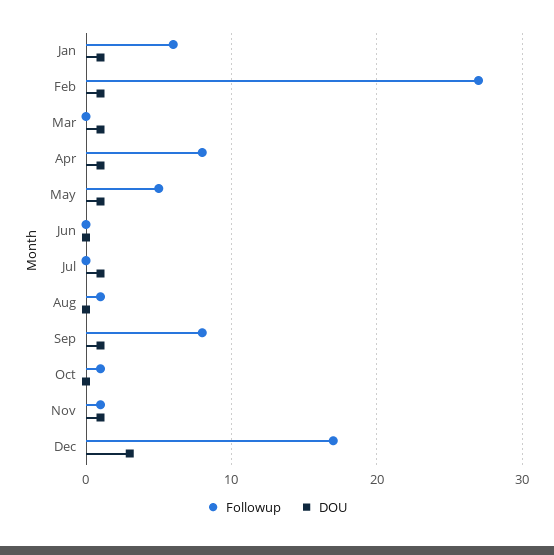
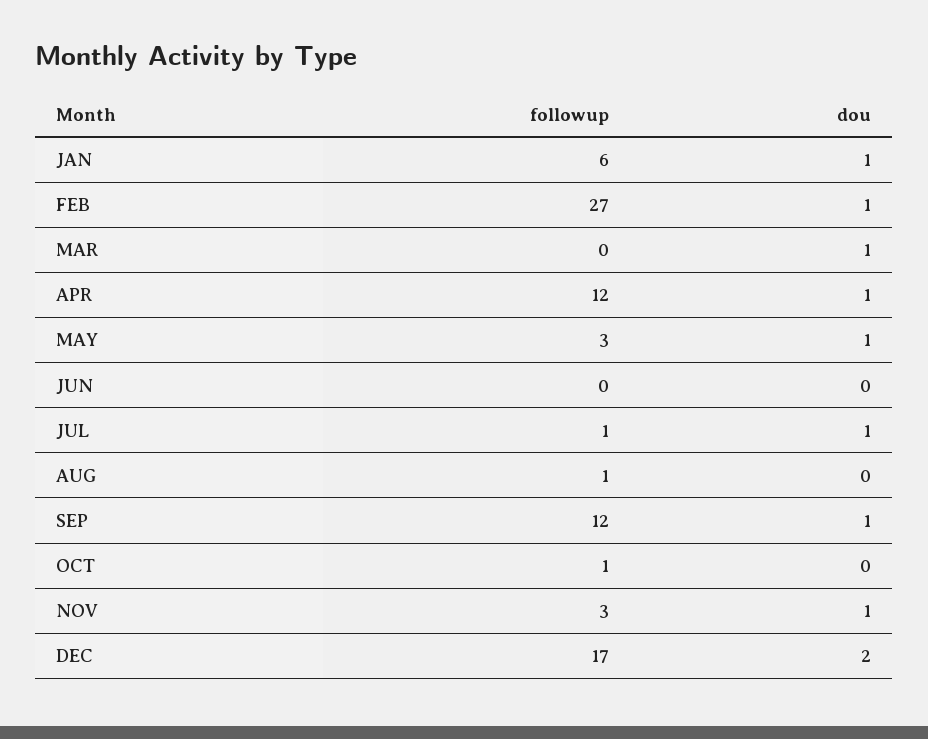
Followup, Apr: 8 -> 12
Followup, May: 5 -> 3
Followup, Jul: 0 -> 1
Followup, Sep: 8 -> 12
Followup, Nov: 1 -> 3
DOU, Dec: 3 -> 2

